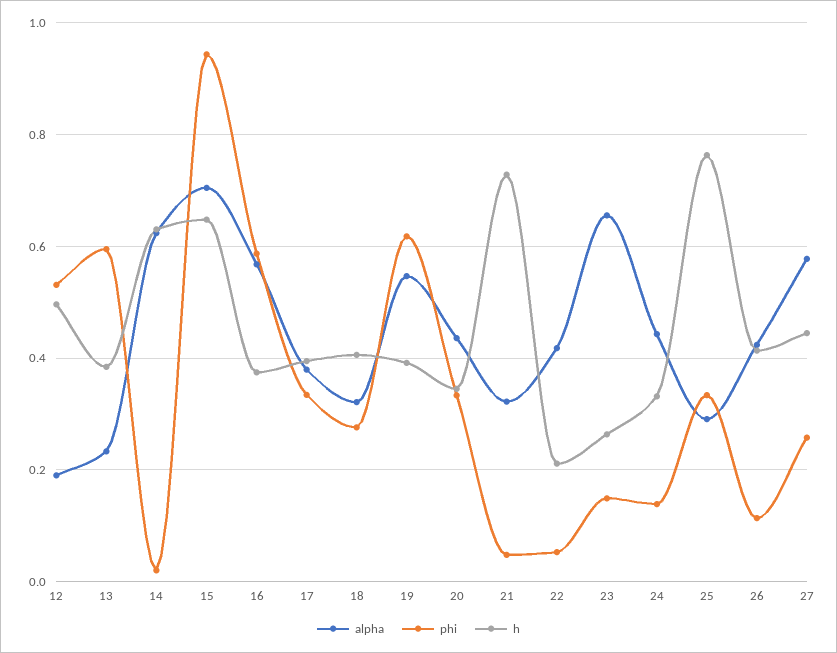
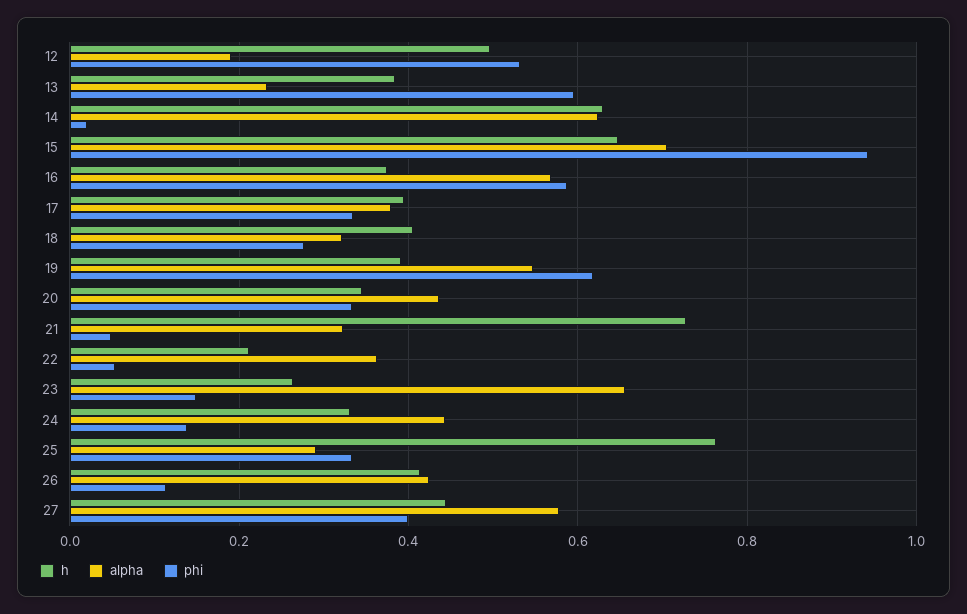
alpha, 22: 0.42 -> 0.36
phi, 27: 0.26 -> 0.4

